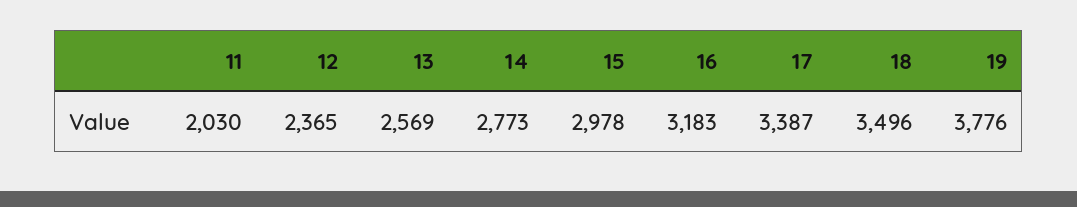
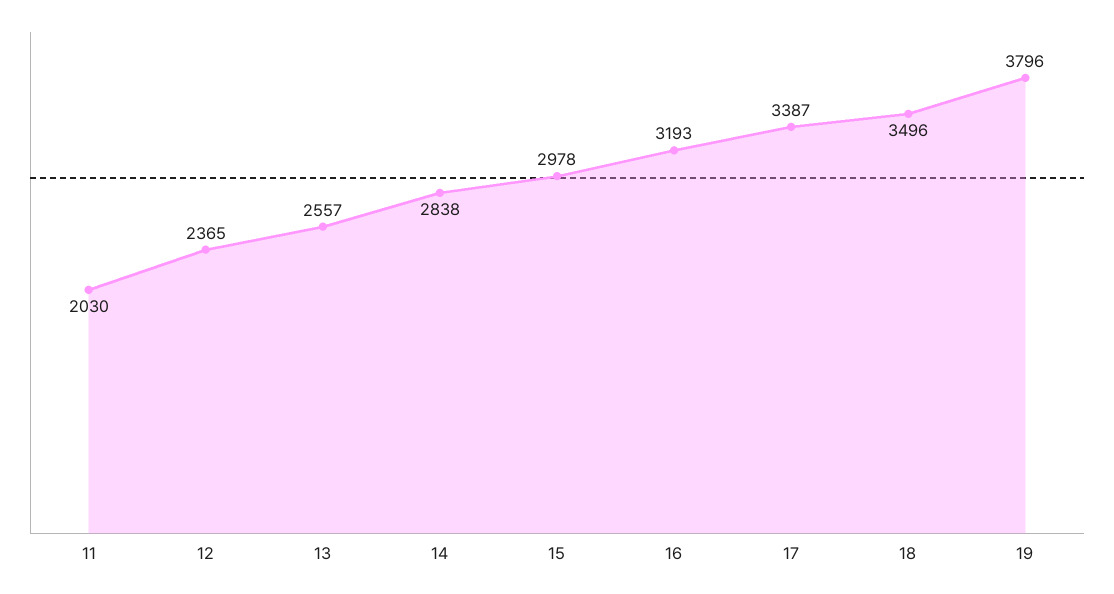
13: 2569 -> 2557
14: 2773 -> 2838
16: 3183 -> 3193
19: 3776 -> 3796

